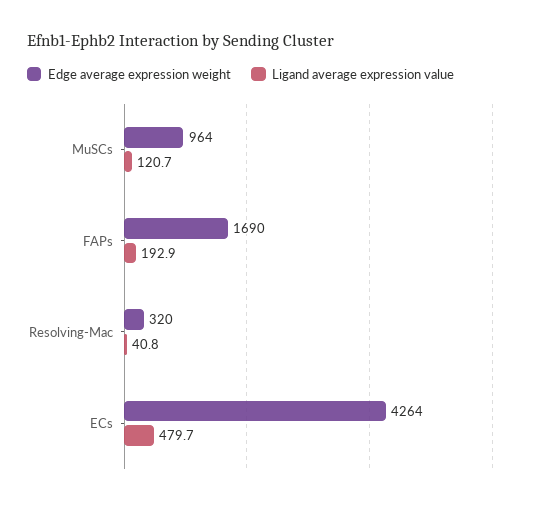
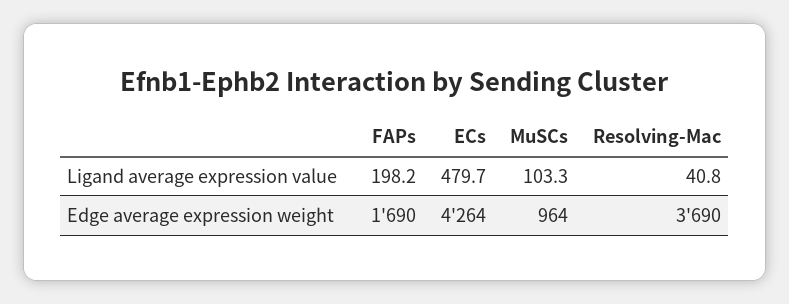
Ligand average expression value, MuSCs: 120.7 -> 103.3
Ligand average expression value, FAPs: 192.9 -> 198.2
Edge average expression weight, Resolving-Mac: 320 -> 3690

